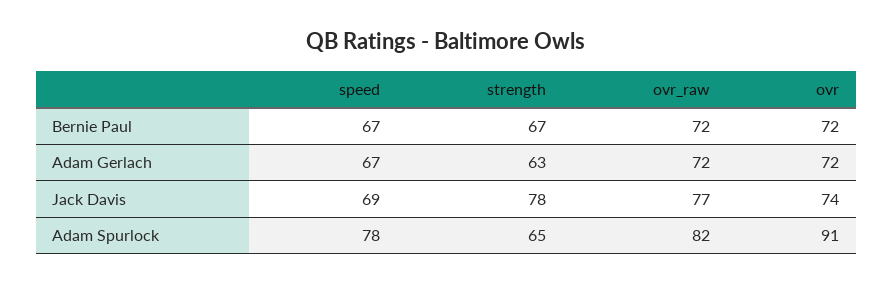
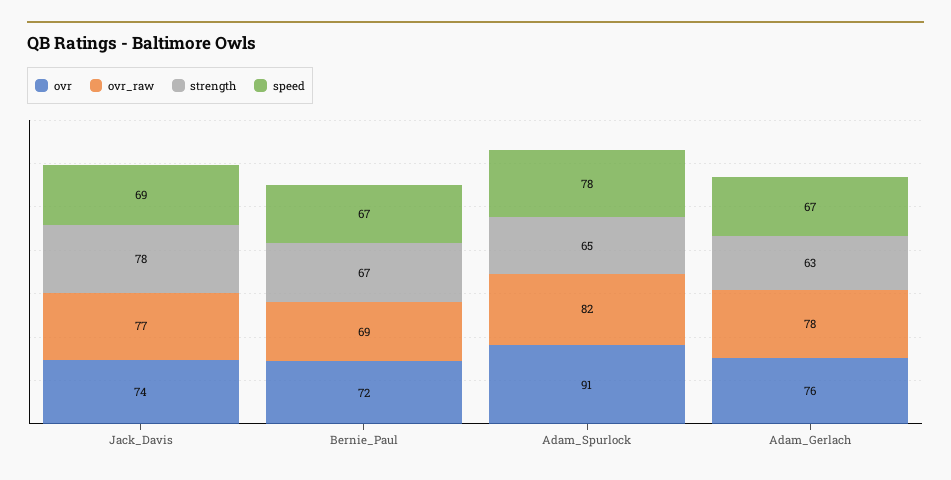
ovr_raw, Bernie Paul: 72 -> 69
ovr_raw, Adam Gerlach: 72 -> 78
ovr, Adam Gerlach: 72 -> 76

